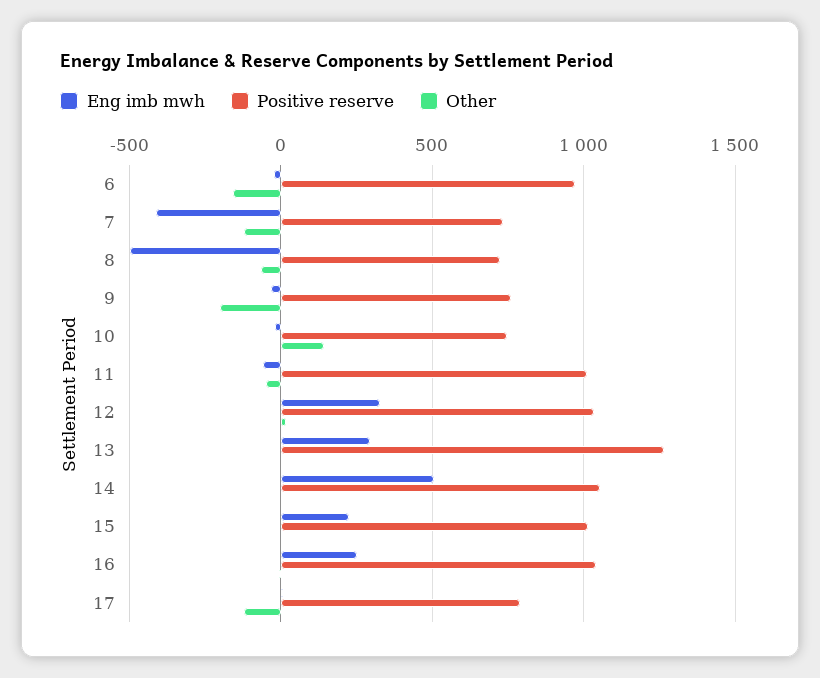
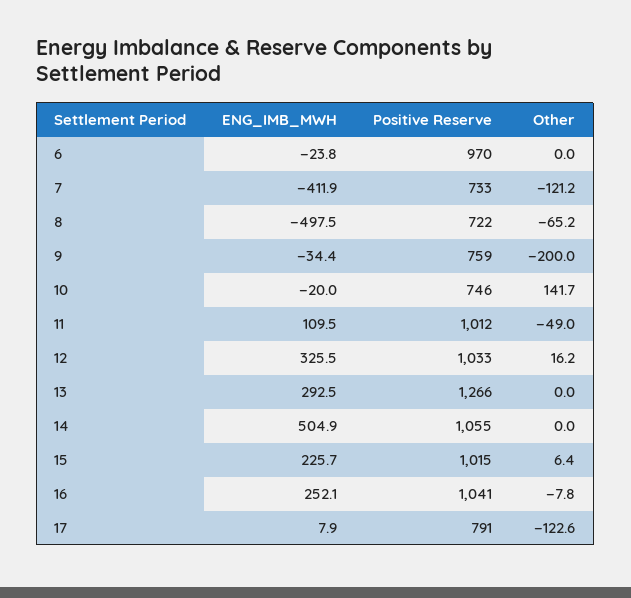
Other, 6: -150 -> 0
Eng imb mwh, 11: -50 -> 109.5

